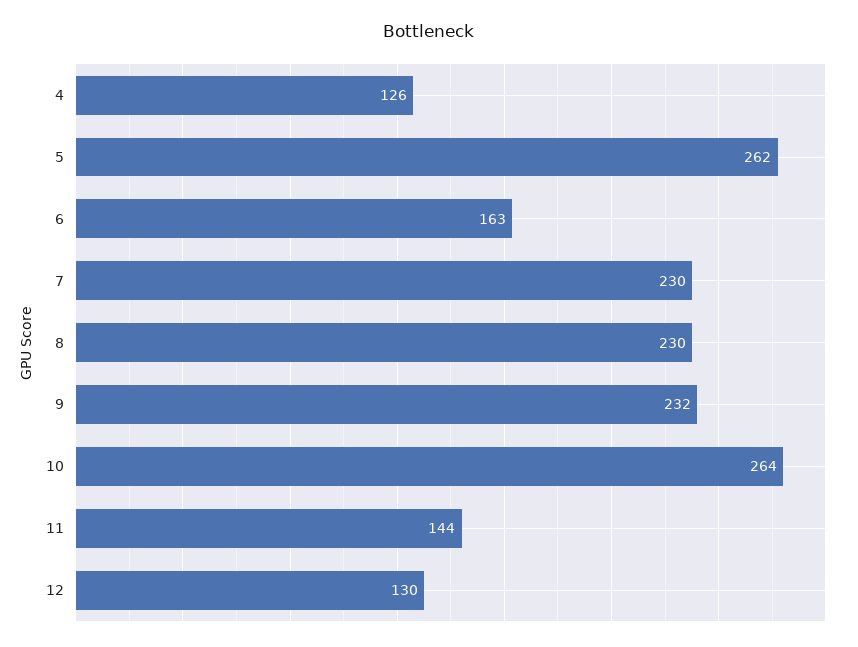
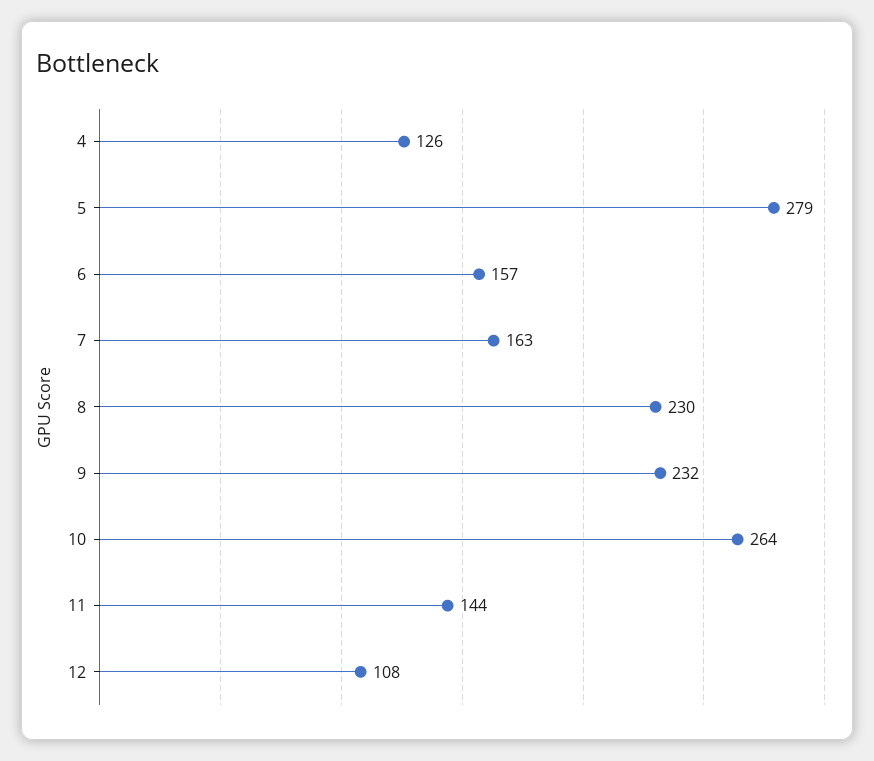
5: 262 -> 279
6: 163 -> 157
7: 230 -> 163
12: 130 -> 108

